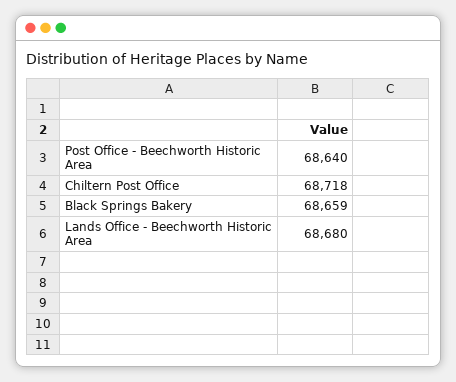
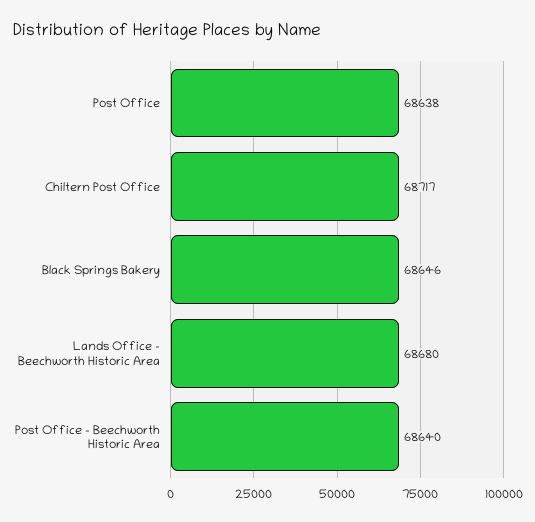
Chiltern Post Office: 68718 -> 68717
Black Springs Bakery: 68659 -> 68646
Post Office: none -> 68638

